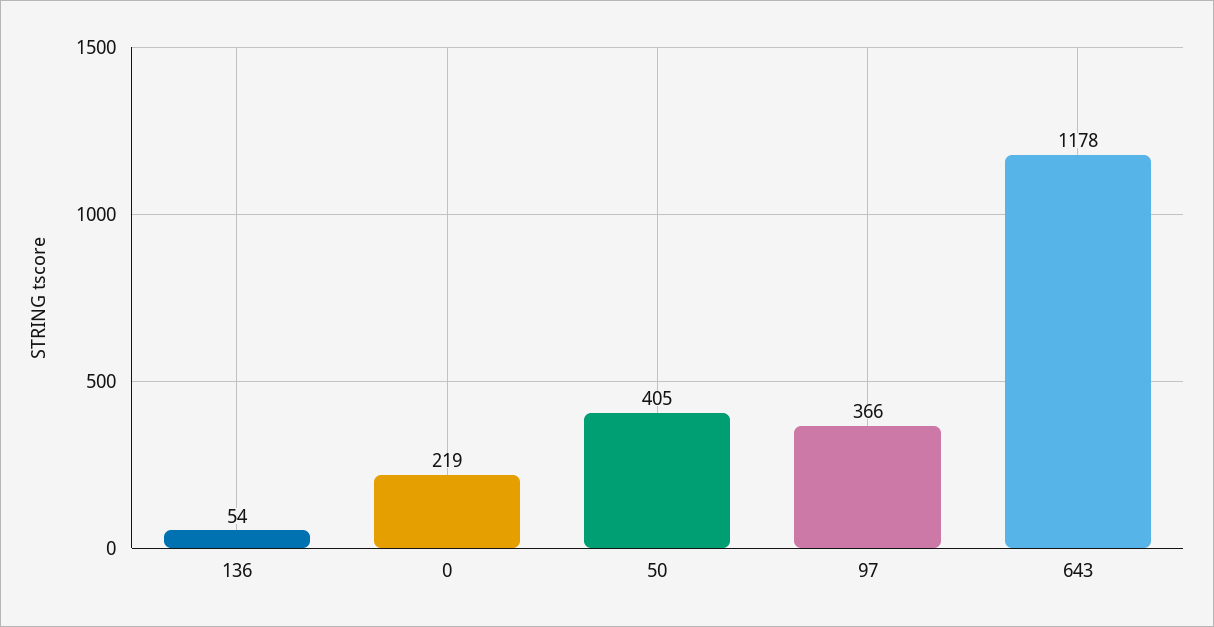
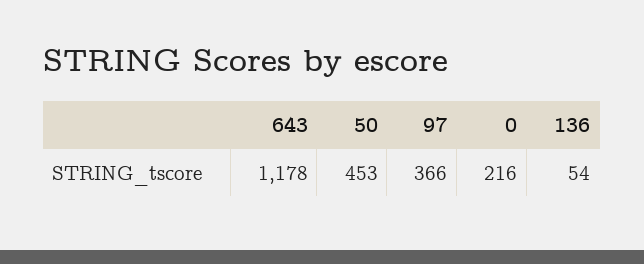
0: 219 -> 216
50: 405 -> 453

